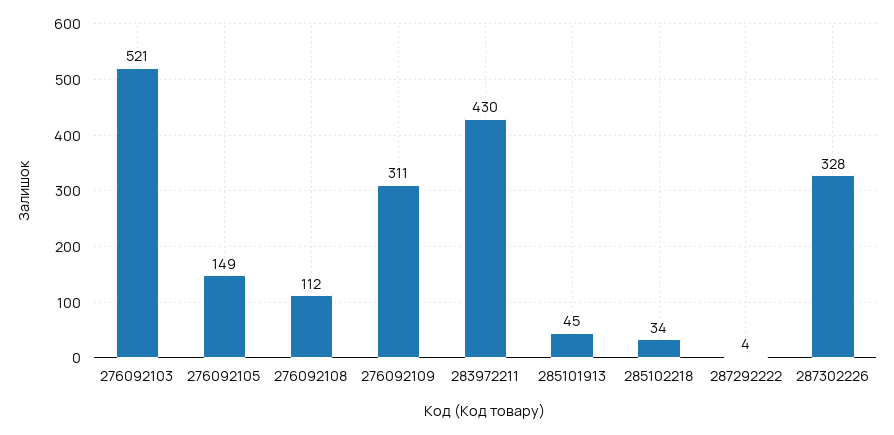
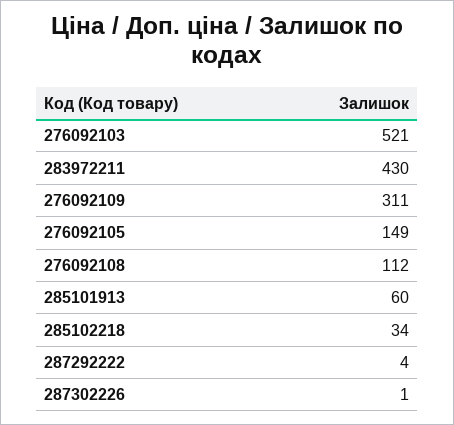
285101913: 45 -> 60
287302226: 328 -> 1

